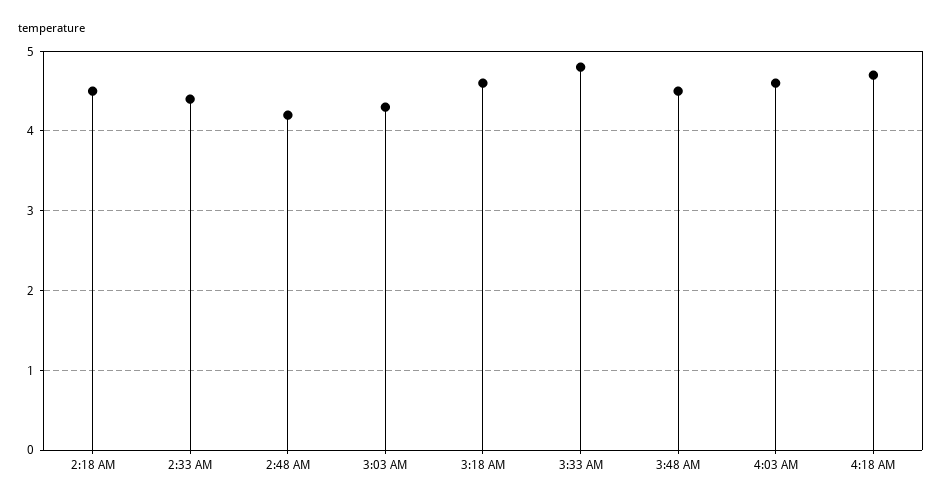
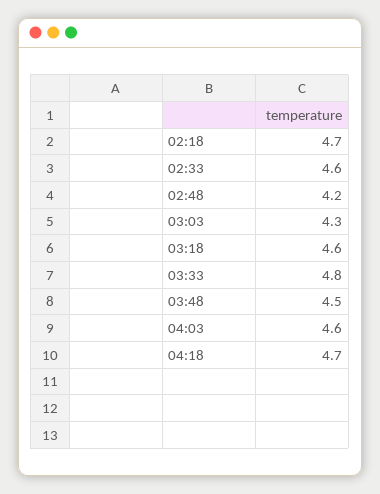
2:18 AM: 4.5 -> 4.7
2:33 AM: 4.4 -> 4.6

